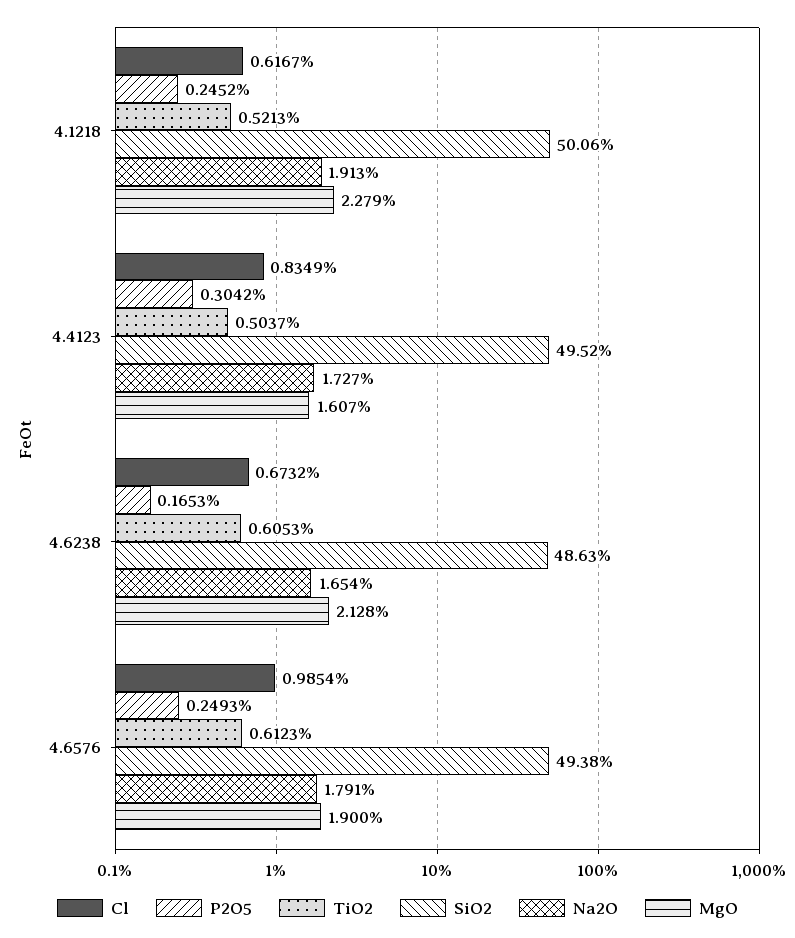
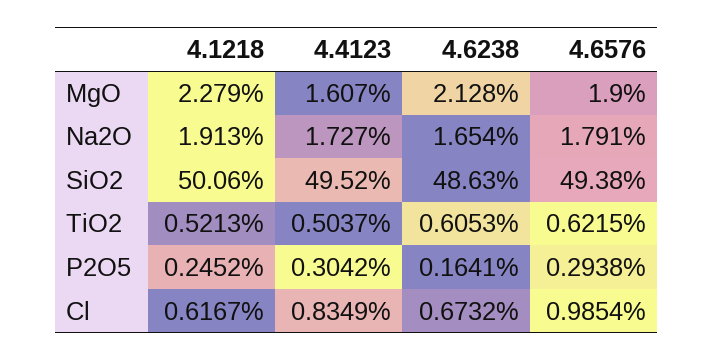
P2O5, 4.6238: 0.1653 -> 0.1641
P2O5, 4.6576: 0.2493 -> 0.2938
TiO2, 4.6576: 0.6123 -> 0.6215

